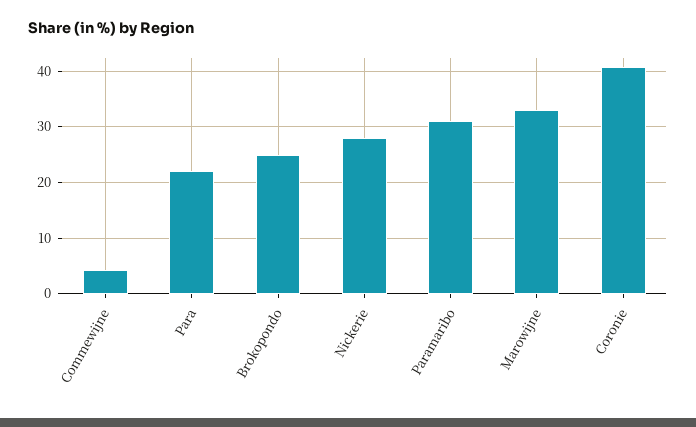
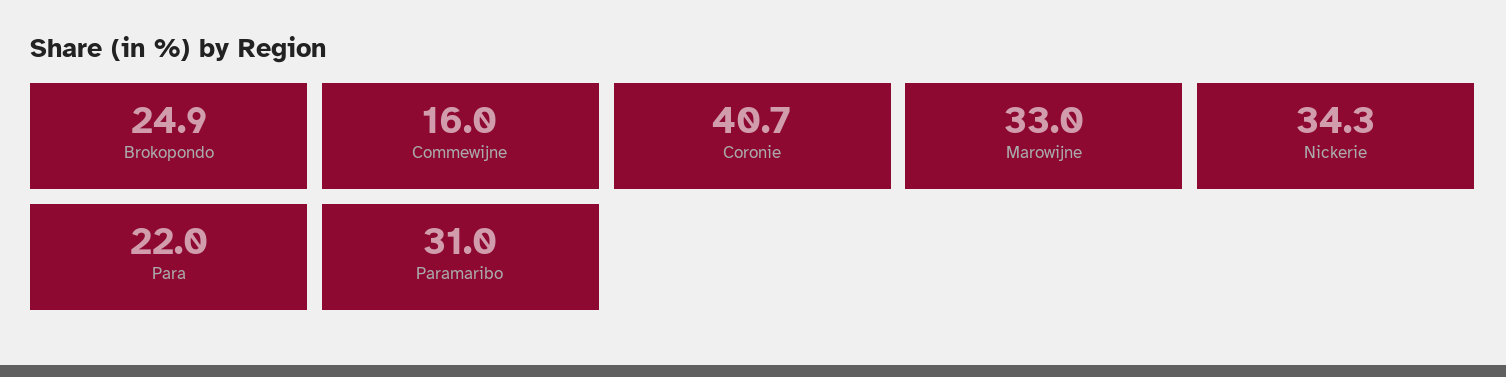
Commewijne: 4 -> 16
Nickerie: 28 -> 34.3

